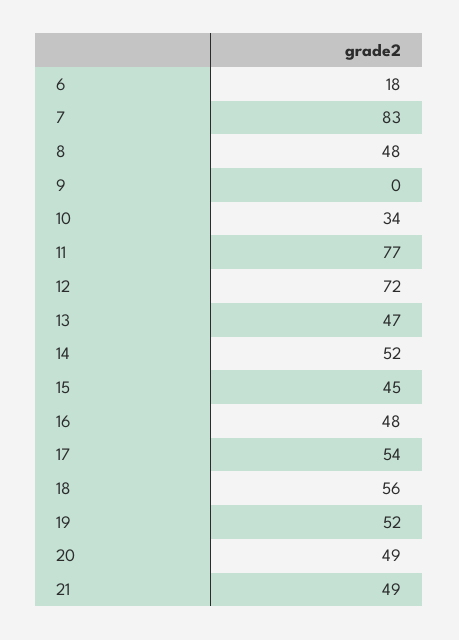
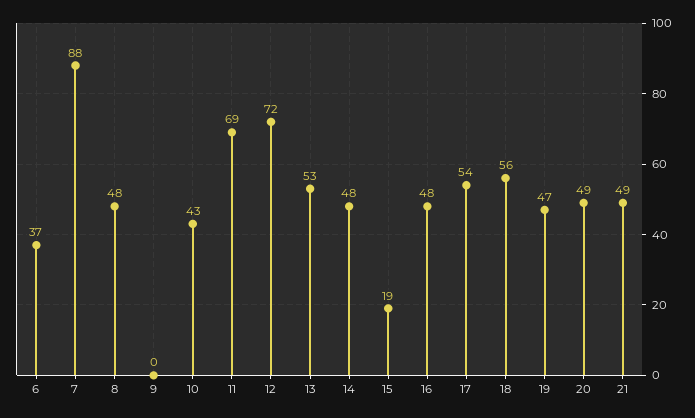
6: 18 -> 37
7: 83 -> 88
10: 34 -> 43
11: 77 -> 69
13: 47 -> 53
14: 52 -> 48
15: 45 -> 19
19: 52 -> 47

